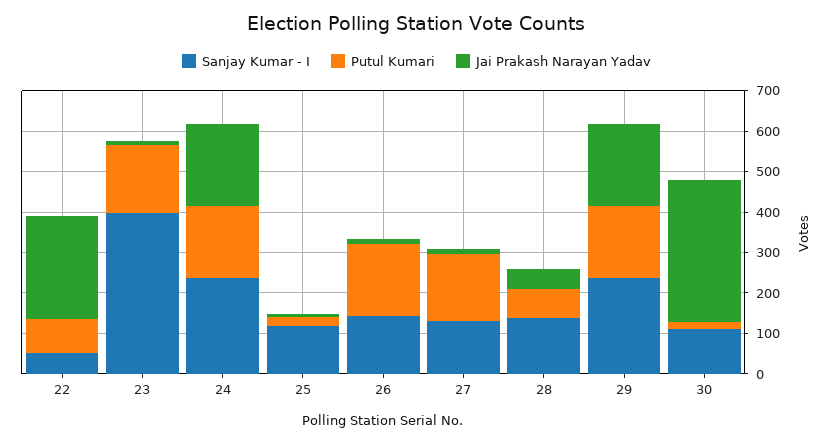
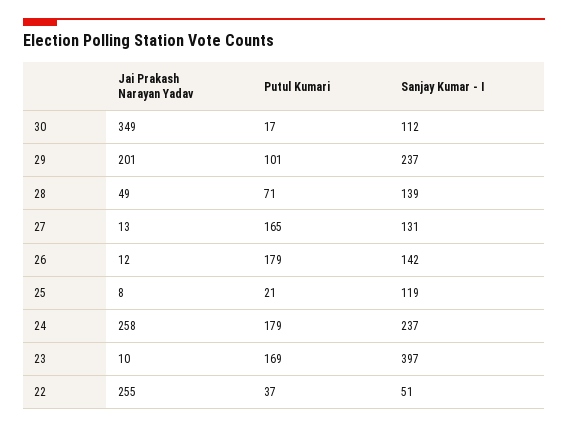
Putul Kumari, 22: 80 -> 37
Jai Prakash Narayan Yadav, 24: 200 -> 258
Putul Kumari, 29: 180 -> 101

